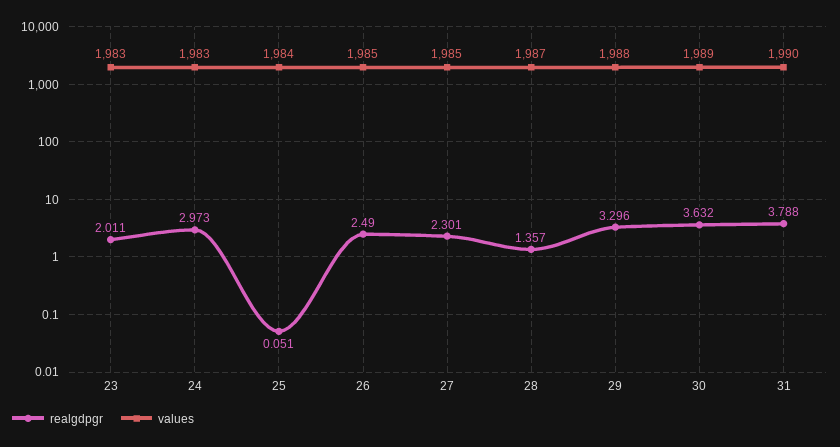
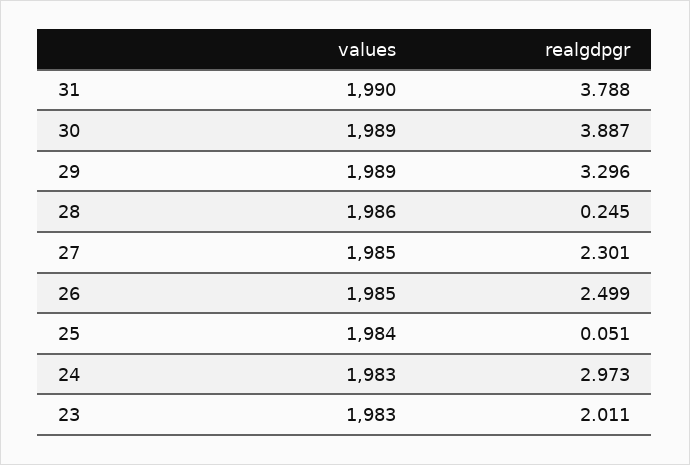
realgdpgr, 26: 2.49 -> 2.499
realgdpgr, 28: 1.357 -> 0.245
values, 28: 1987 -> 1986
values, 29: 1988 -> 1989
realgdpgr, 30: 3.632 -> 3.887

